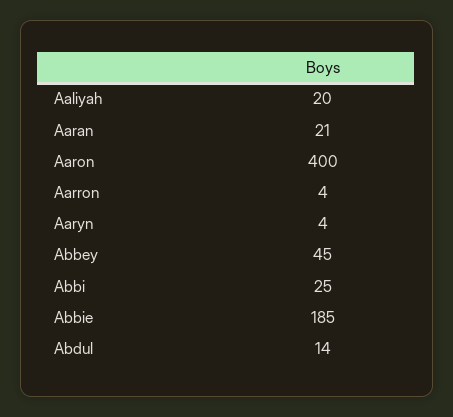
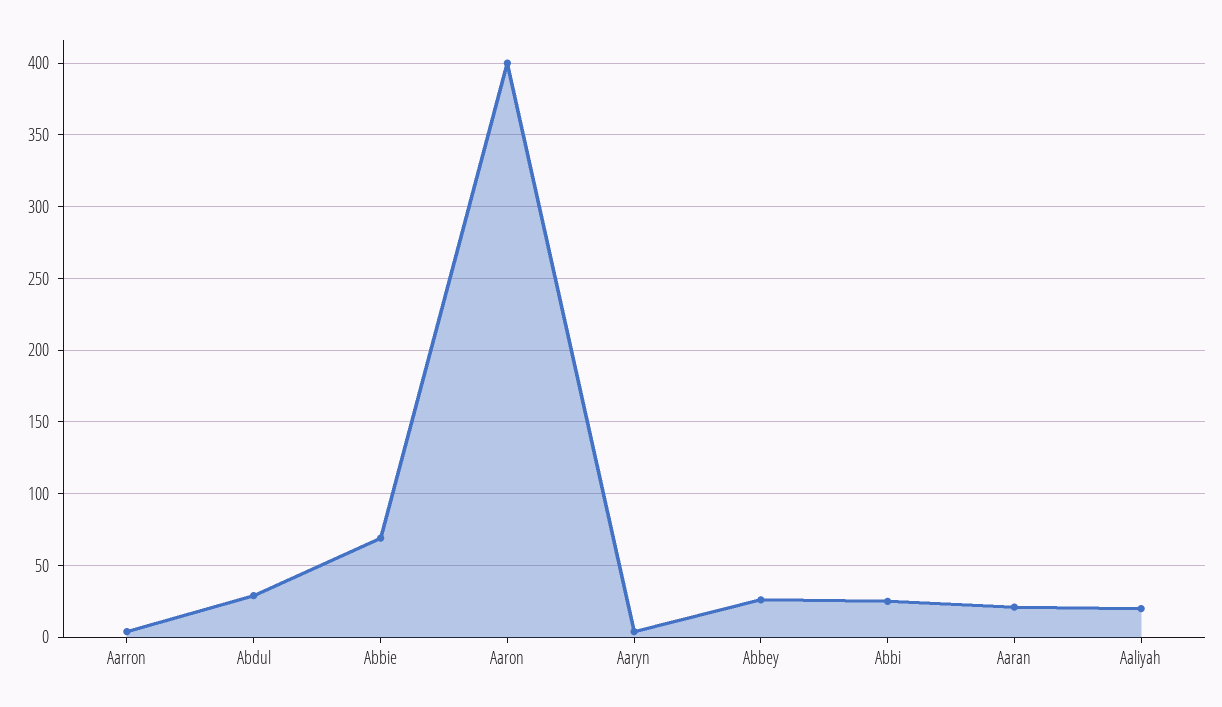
Abbey: 45 -> 25
Abbie: 185 -> 70
Abdul: 14 -> 30

